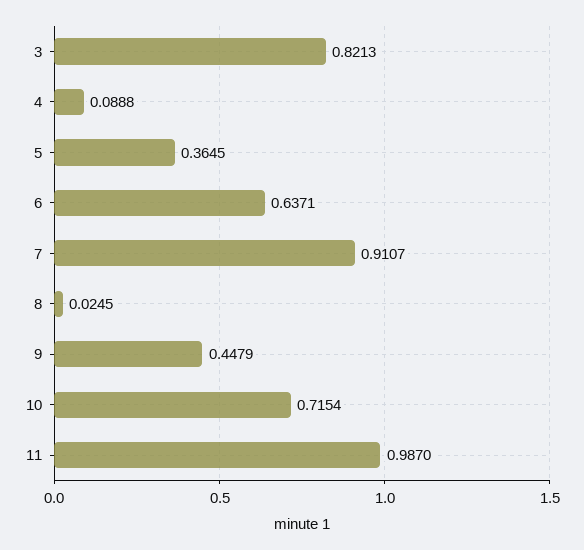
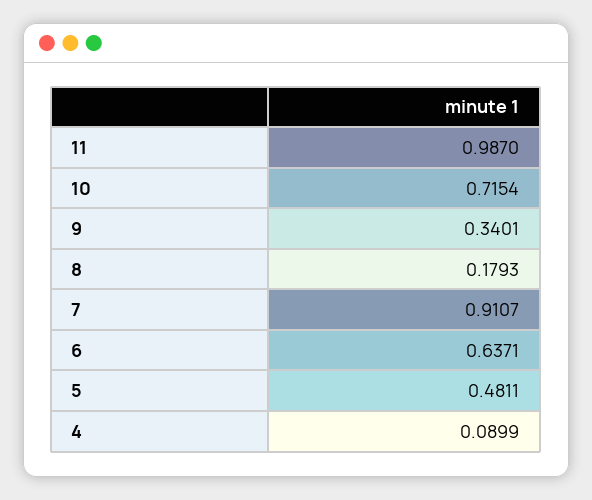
3: 0.8213 -> none
4: 0.0888 -> 0.0899
5: 0.3645 -> 0.4811
8: 0.0245 -> 0.1793
9: 0.4479 -> 0.3401

